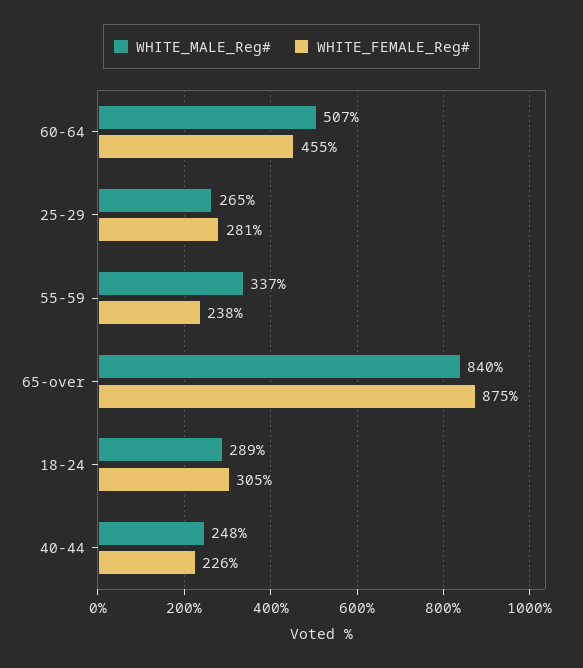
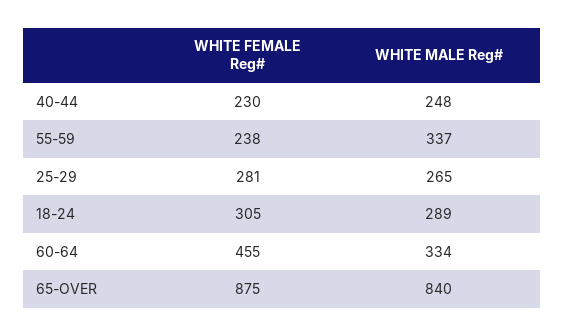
WHITE_MALE_Reg#, 60-64: 507 -> 334
WHITE_FEMALE_Reg#, 40-44: 226 -> 230

